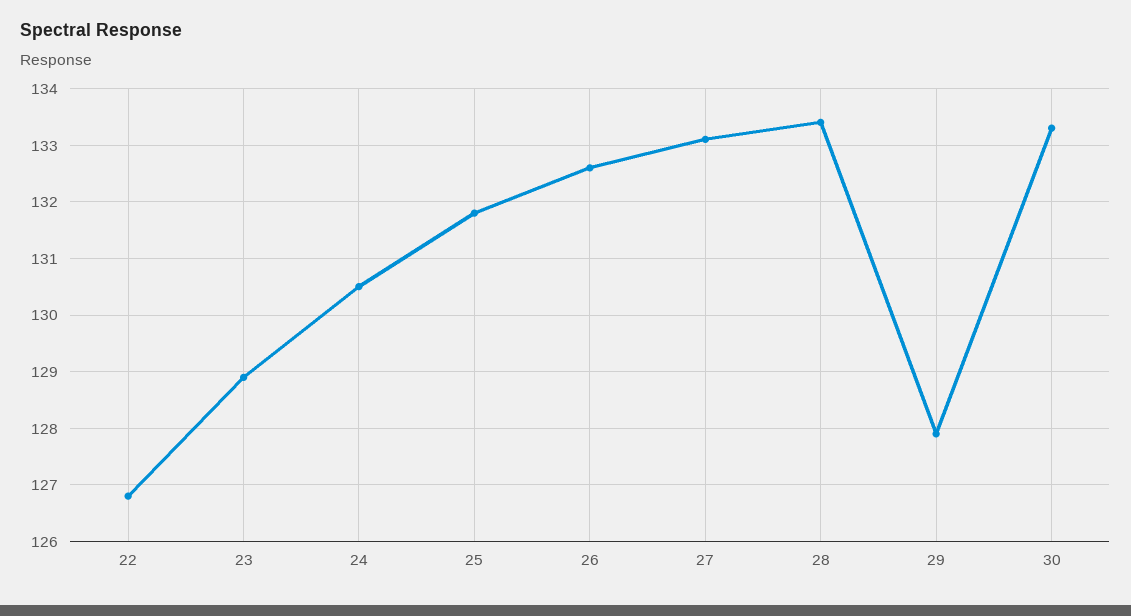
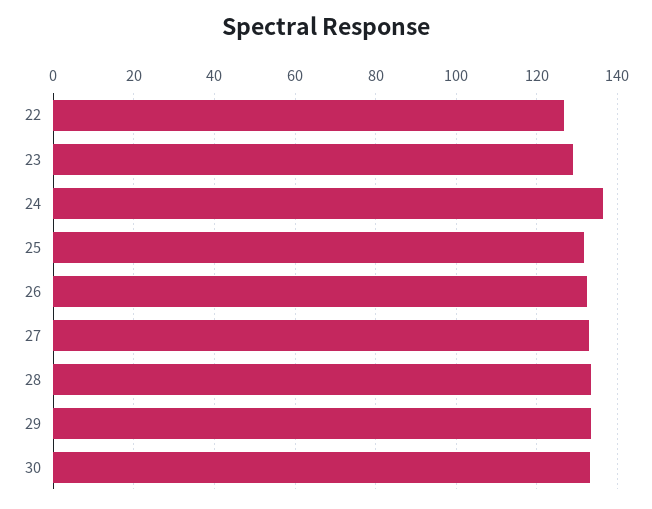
24: 130.5 -> 136
29: 128 -> 134

